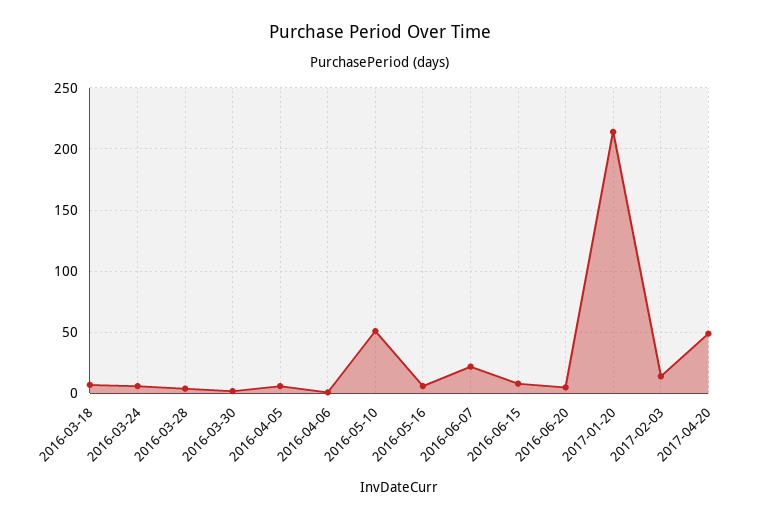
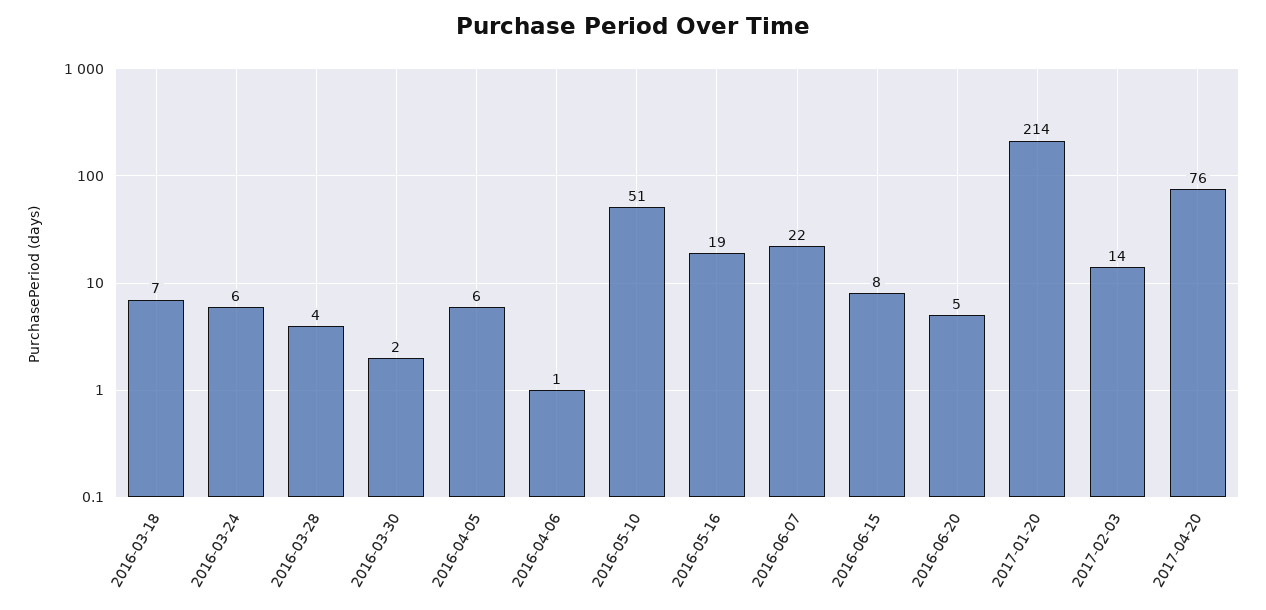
2016-05-16: 5 -> 19
2017-04-20: 50 -> 76

